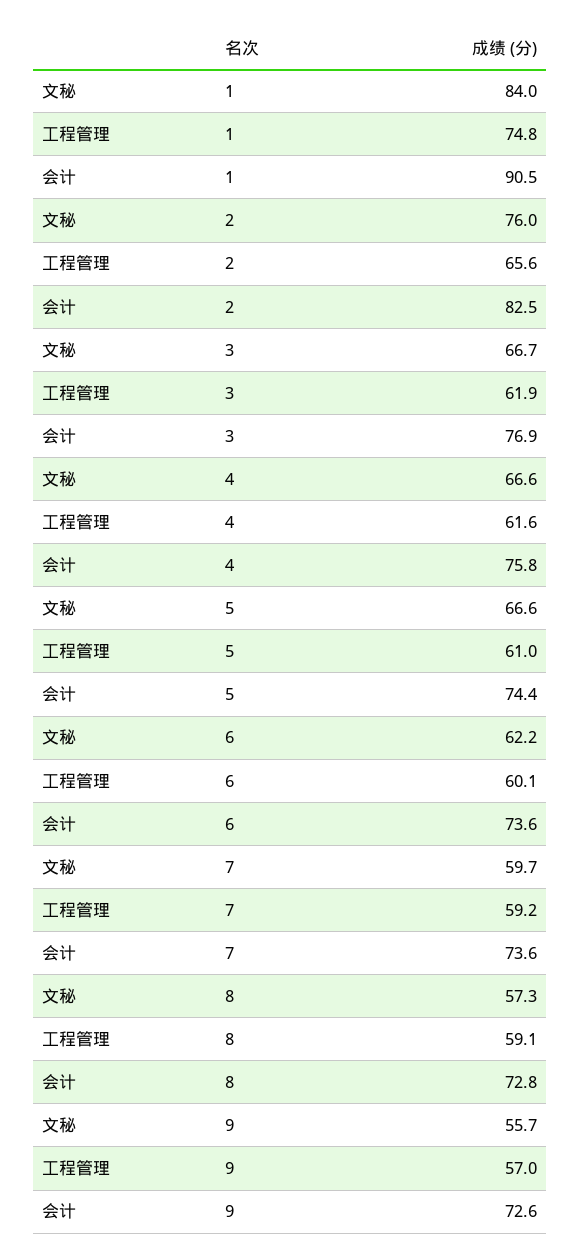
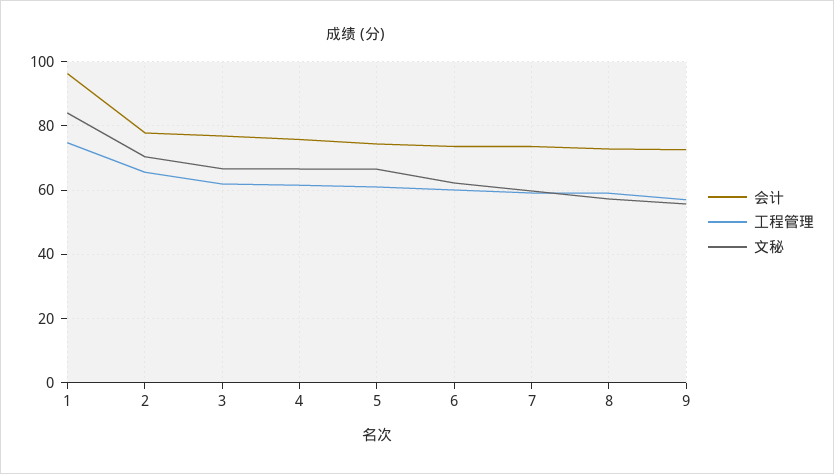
会计, 1: 90.5 -> 96
文秘, 2: 76 -> 70
会计, 2: 82.5 -> 78

